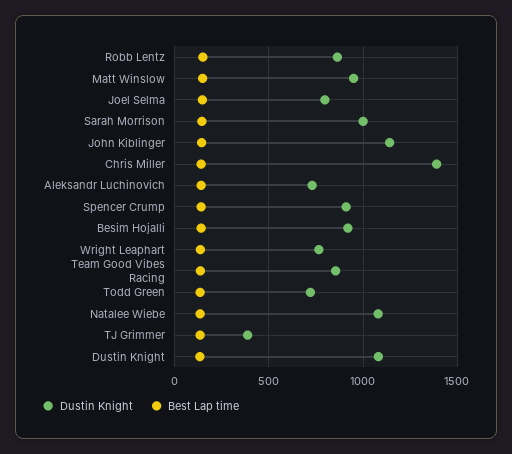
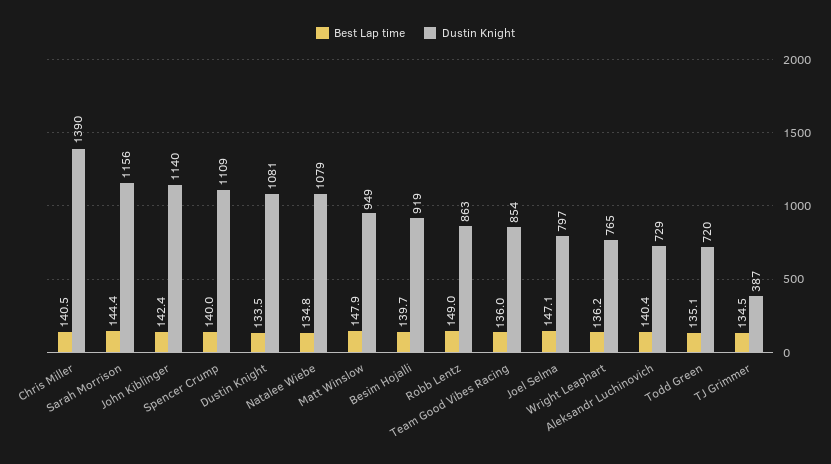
Dustin Knight, Sarah Morrison: 1000 -> 1156
Dustin Knight, Spencer Crump: 900 -> 1109

